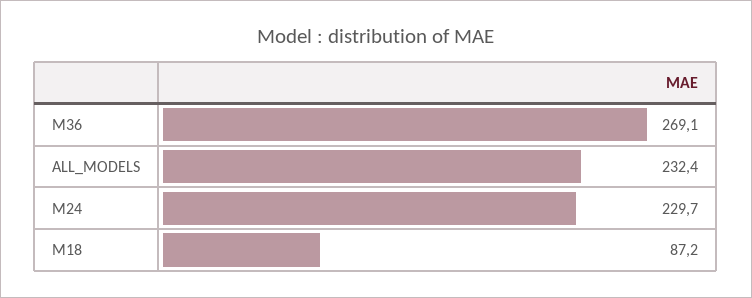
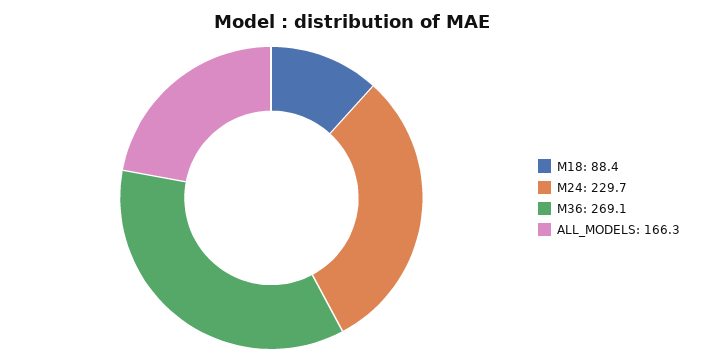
ALL_MODELS: 232.4 -> 166.3
M18: 87.2 -> 88.4

